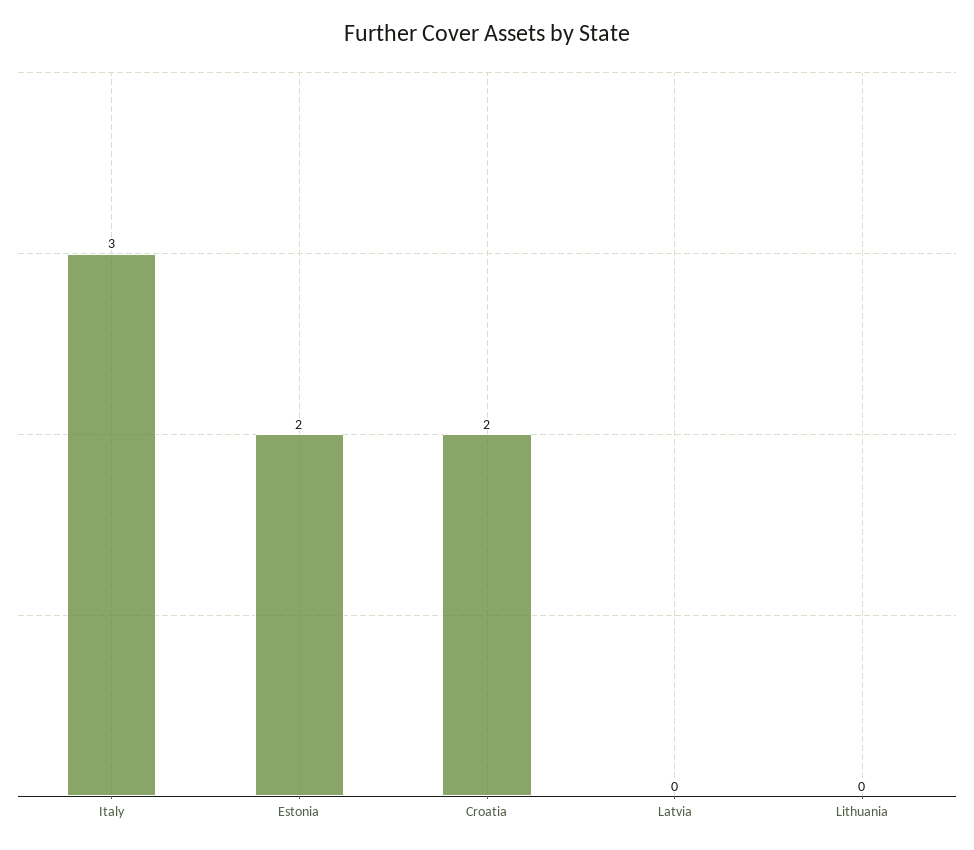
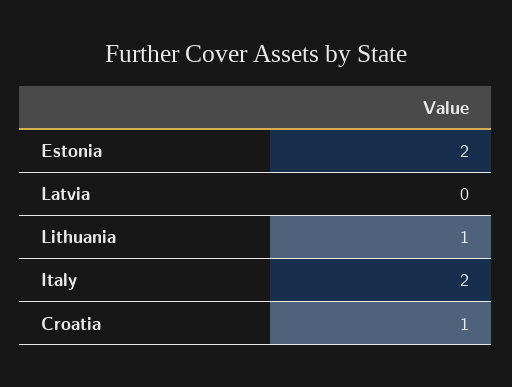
Italy: 3 -> 2
Croatia: 2 -> 1
Lithuania: 0 -> 1

